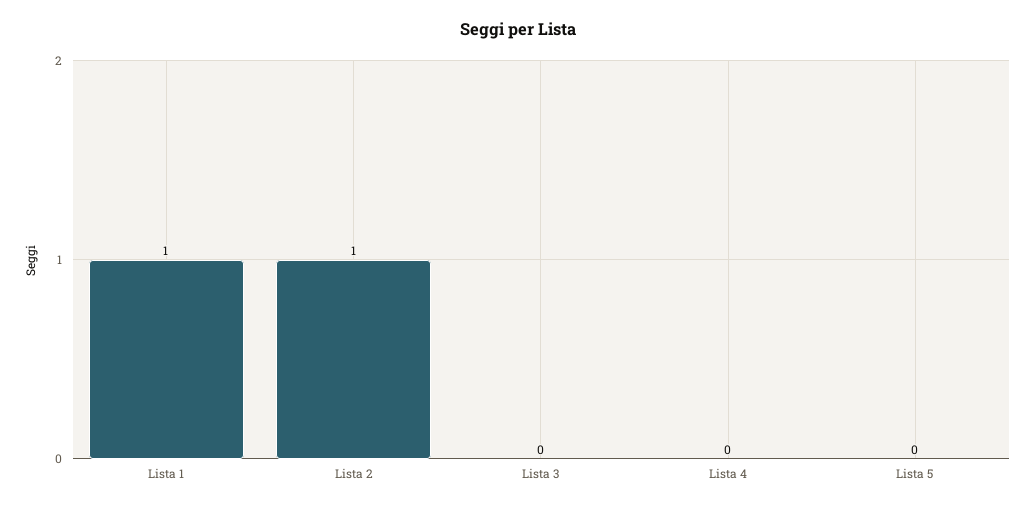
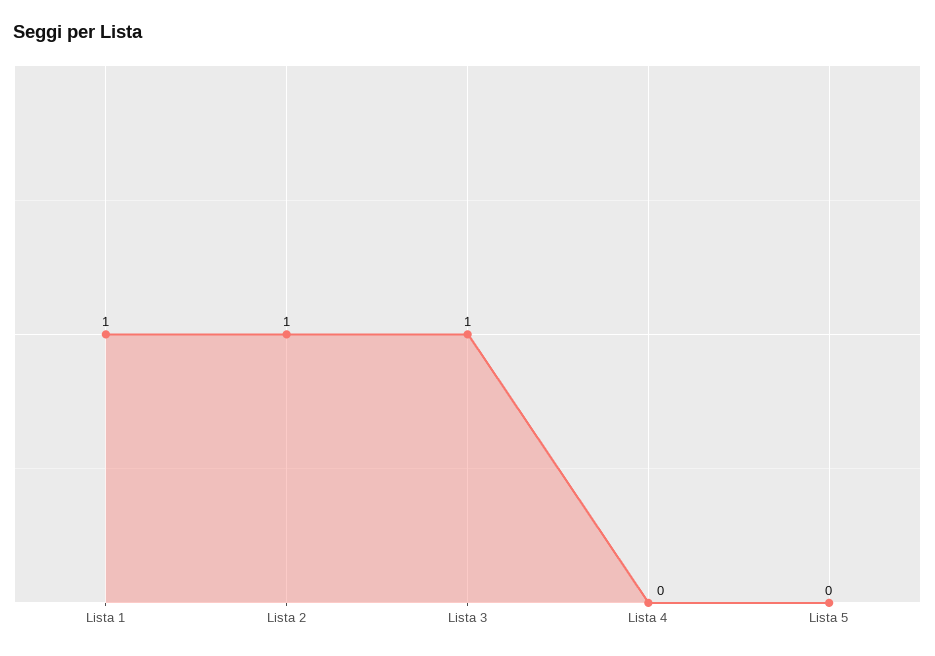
Lista 3: 0 -> 1

